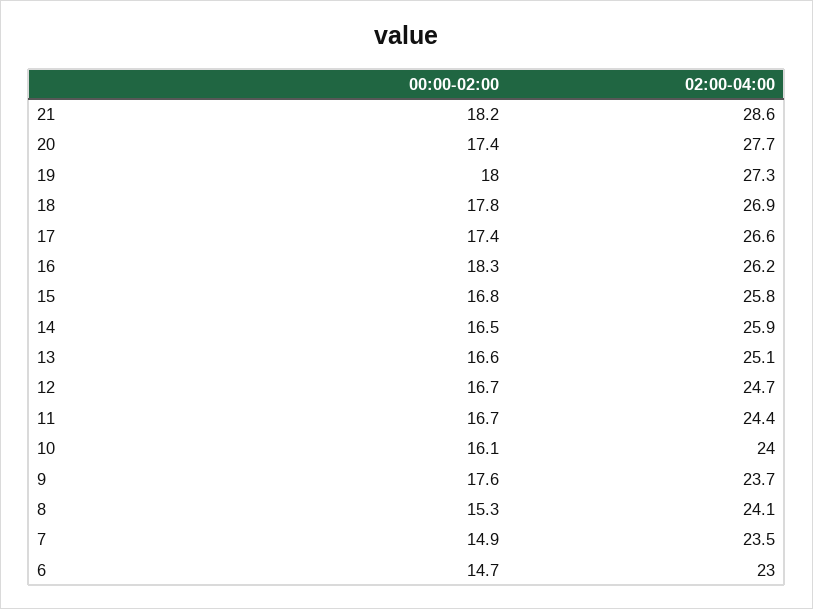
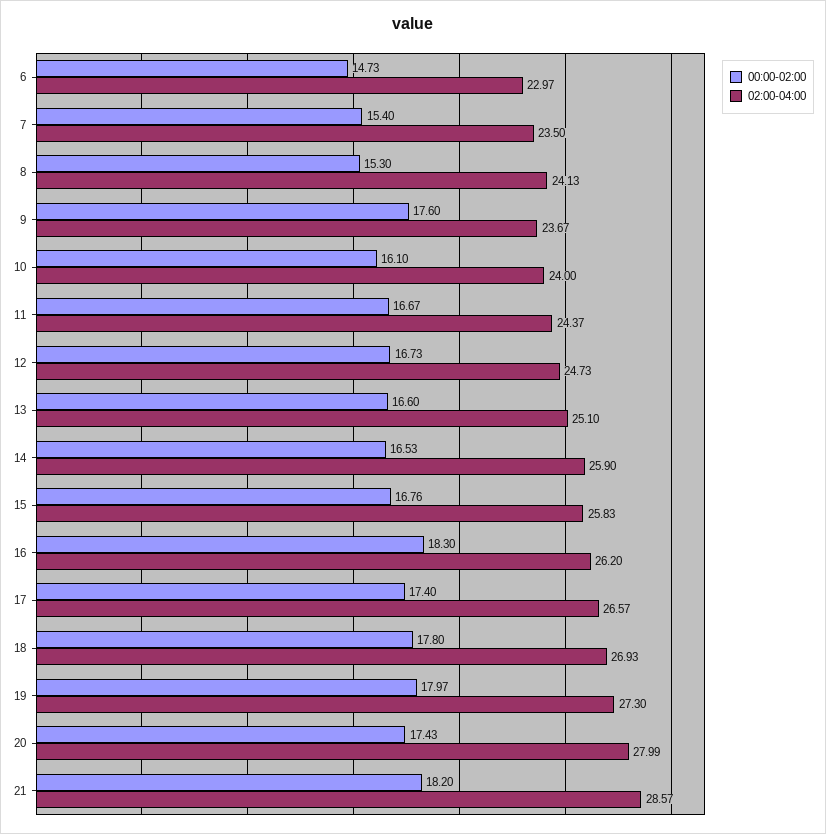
02:00-04:00, 20: 27.7 -> 27.99
00:00-02:00, 7: 14.9 -> 15.4

